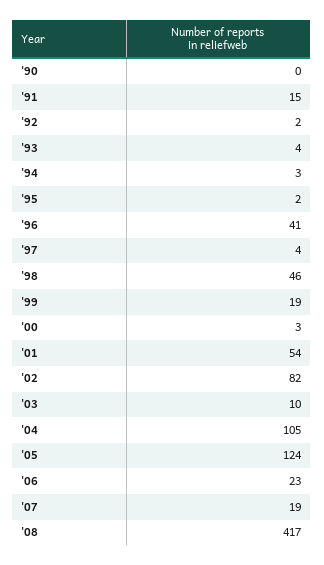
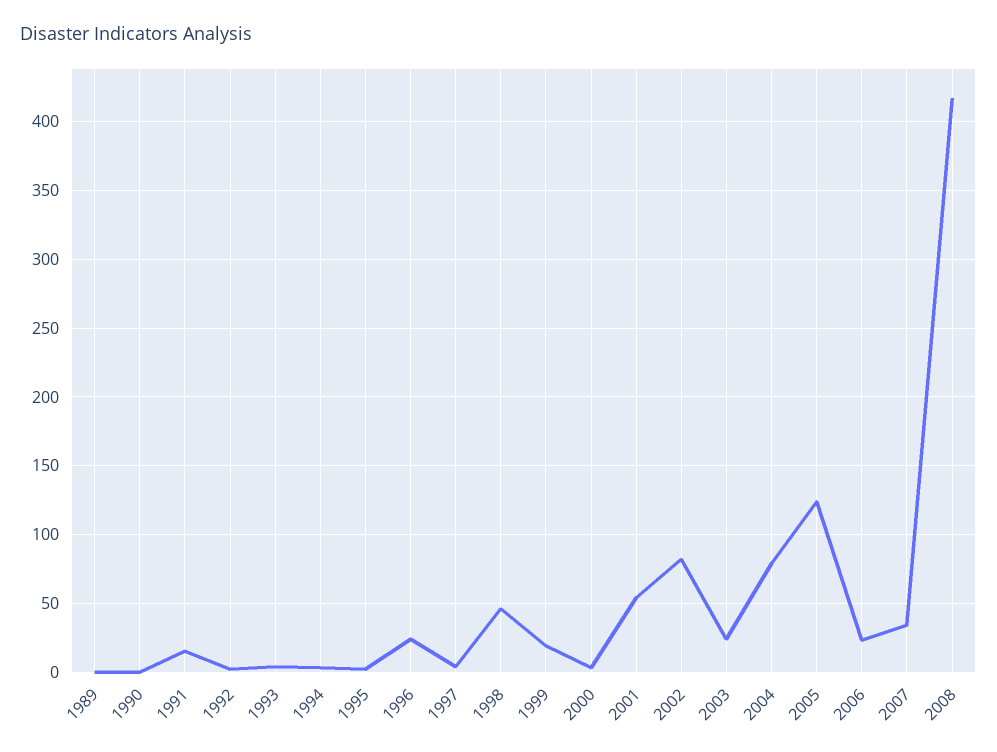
'96: 41 -> 25
'03: 10 -> 25
'04: 105 -> 80
'07: 19 -> 35
1989: none -> 0

